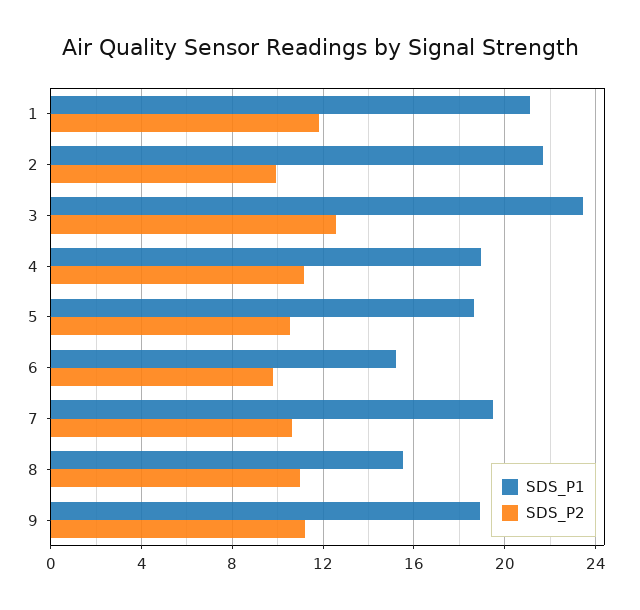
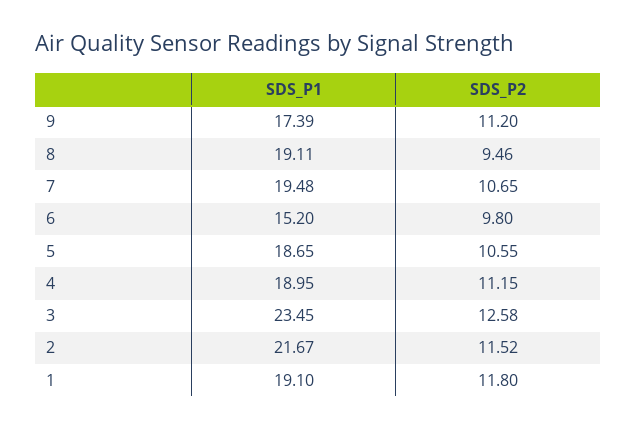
SDS_P1, 1: 21 -> 19.1
SDS_P2, 2: 10 -> 11.52
SDS_P1, 8: 15.5 -> 19.11
SDS_P2, 8: 11 -> 9.46
SDS_P1, 9: 19 -> 17.39

